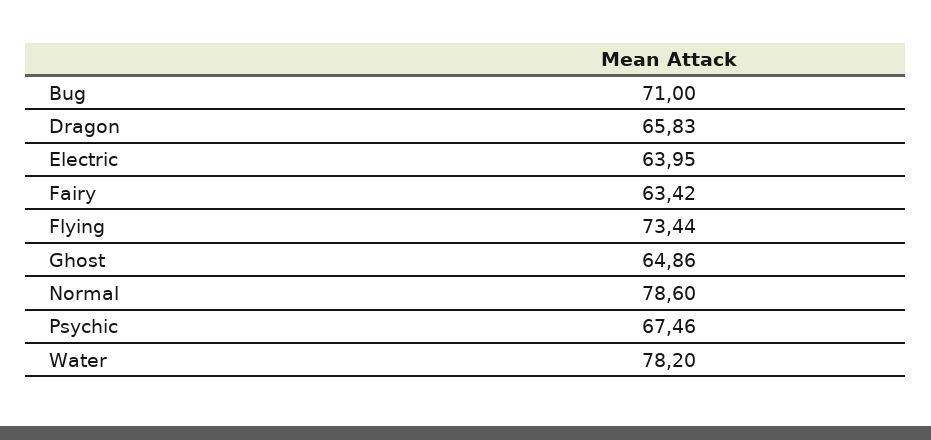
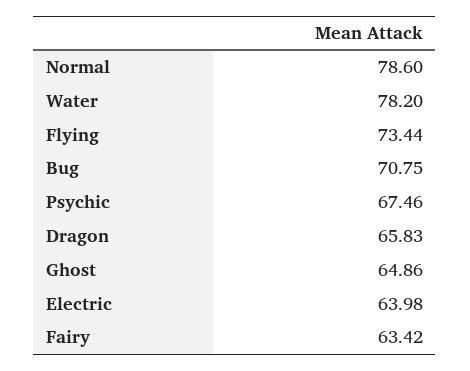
Bug: 71 -> 70.75
Electric: 63.95 -> 63.98

